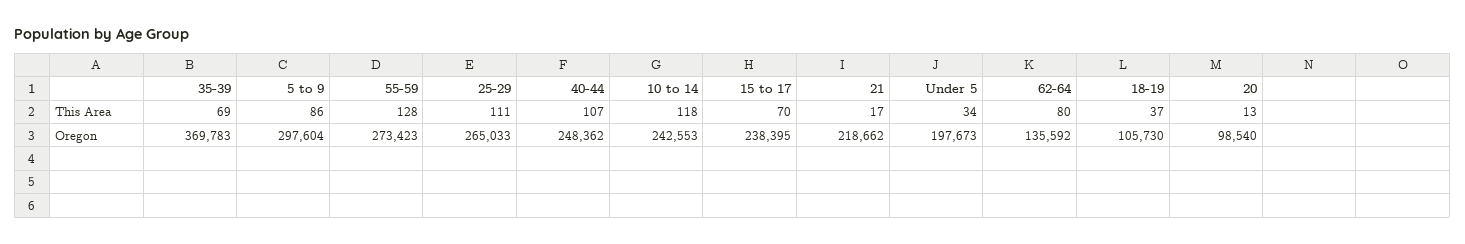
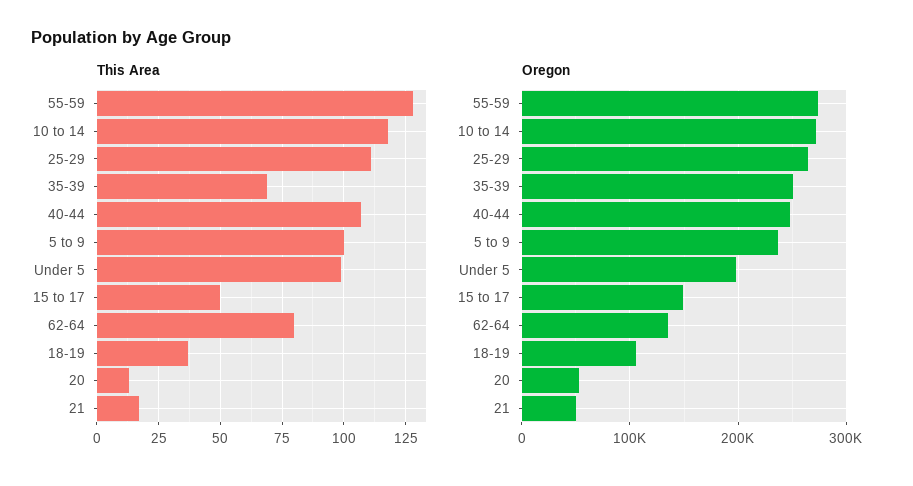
This Area, 5 to 9: 86 -> 100
This Area, 15 to 17: 70 -> 50
This Area, Under 5: 34 -> 100
Oregon, 35-39: 369783 -> 250000
Oregon, 5 to 9: 297604 -> 240000
Oregon, 10 to 14: 242553 -> 270000
Oregon, 15 to 17: 238395 -> 150000
Oregon, 21: 218662 -> 50000
Oregon, 20: 98540 -> 50000

